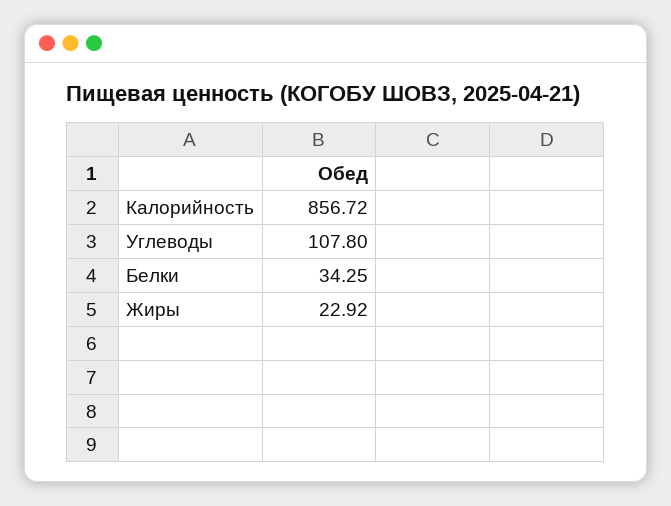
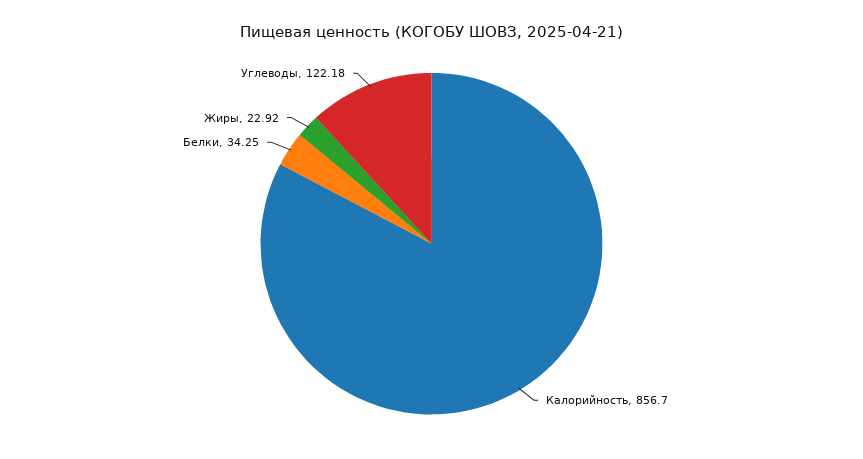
Калорийность: 856.72 -> 856.7
Углеводы: 107.8 -> 122.18

